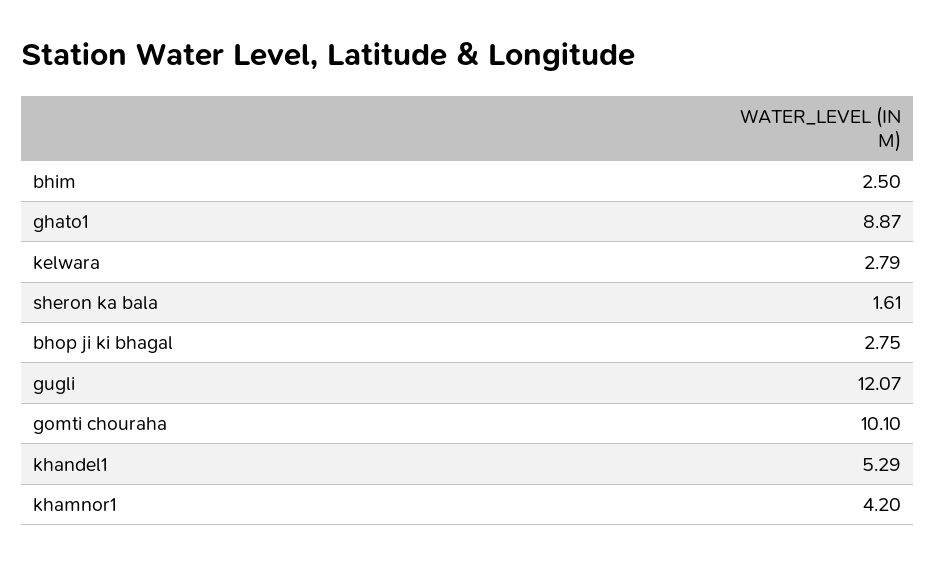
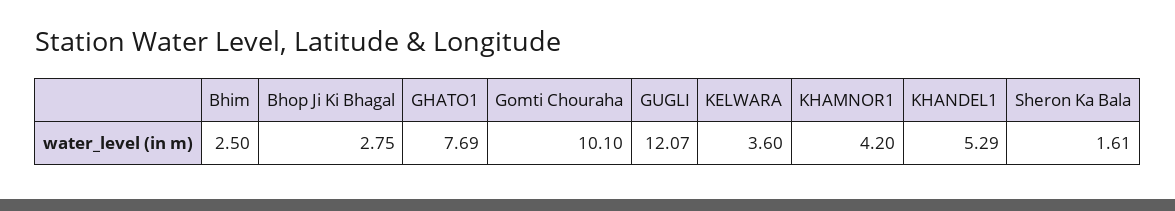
ghato1: 8.87 -> 7.69
kelwara: 2.79 -> 3.6

